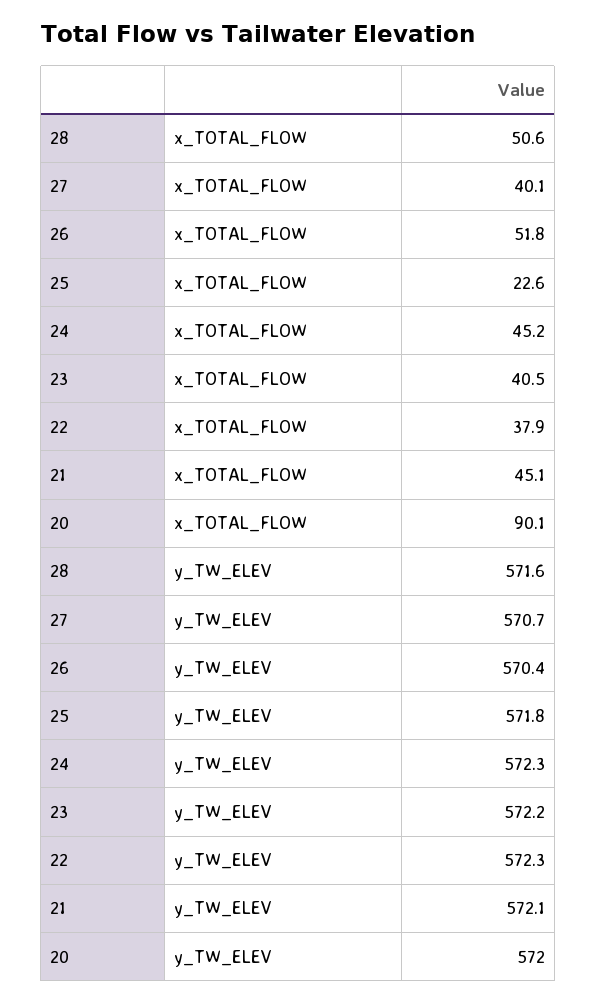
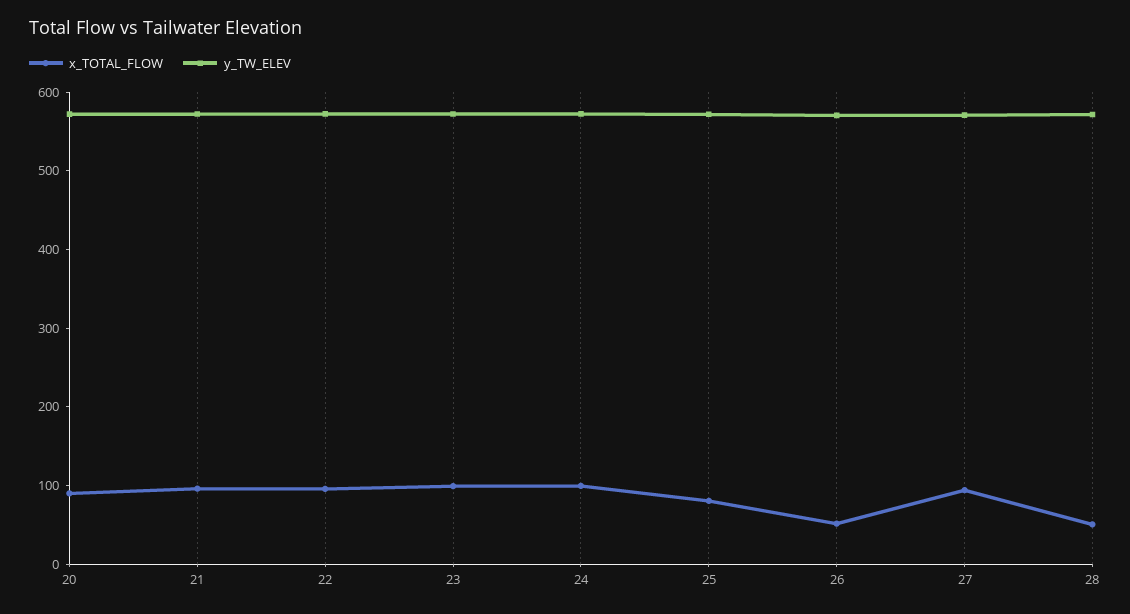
x_TOTAL_FLOW, 27: 40.1 -> 100
x_TOTAL_FLOW, 25: 22.6 -> 80
x_TOTAL_FLOW, 24: 45.2 -> 100
x_TOTAL_FLOW, 23: 40.5 -> 100
x_TOTAL_FLOW, 22: 37.9 -> 100
x_TOTAL_FLOW, 21: 45.1 -> 100

